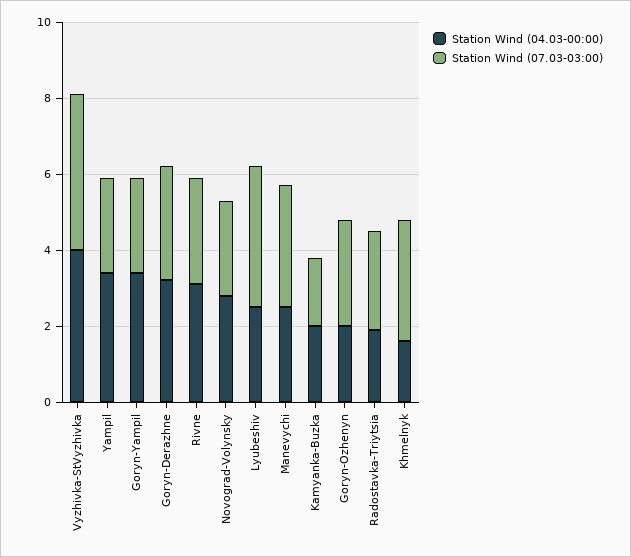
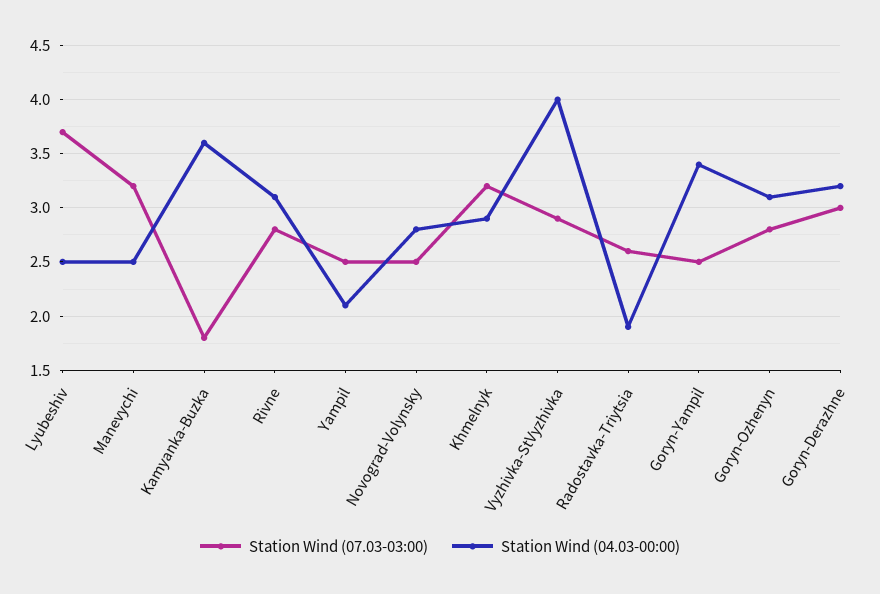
Station Wind (07.03-03:00), Vyzhivka-StVyzhivka: 4 -> 2.9
Station Wind (04.03-00:00), Yampil: 3.5 -> 2.1
Station Wind (04.03-00:00), Kamyanka-Buzka: 2 -> 3.6
Station Wind (04.03-00:00), Goryn-Ozhenyn: 2 -> 3.1
Station Wind (04.03-00:00), Khmelnyk: 1.5 -> 2.9

